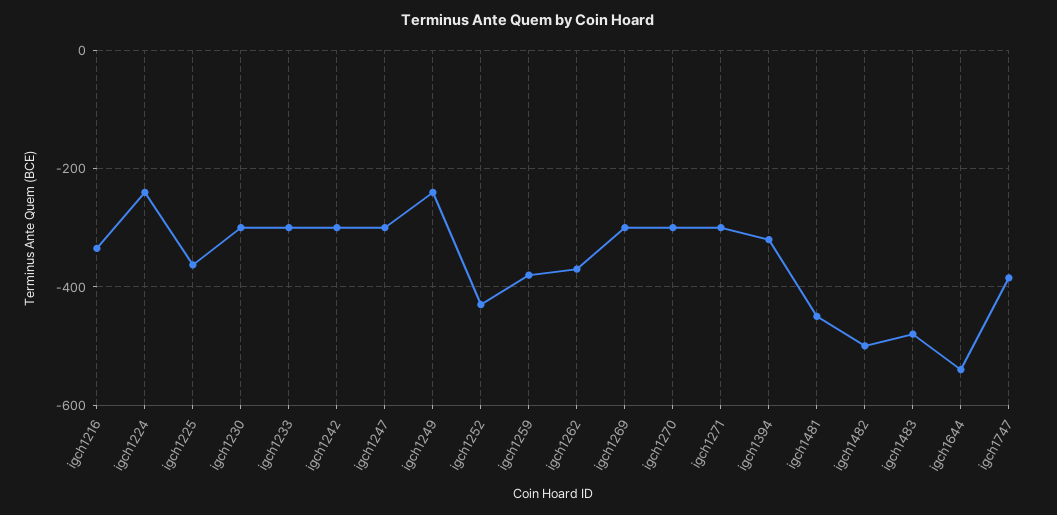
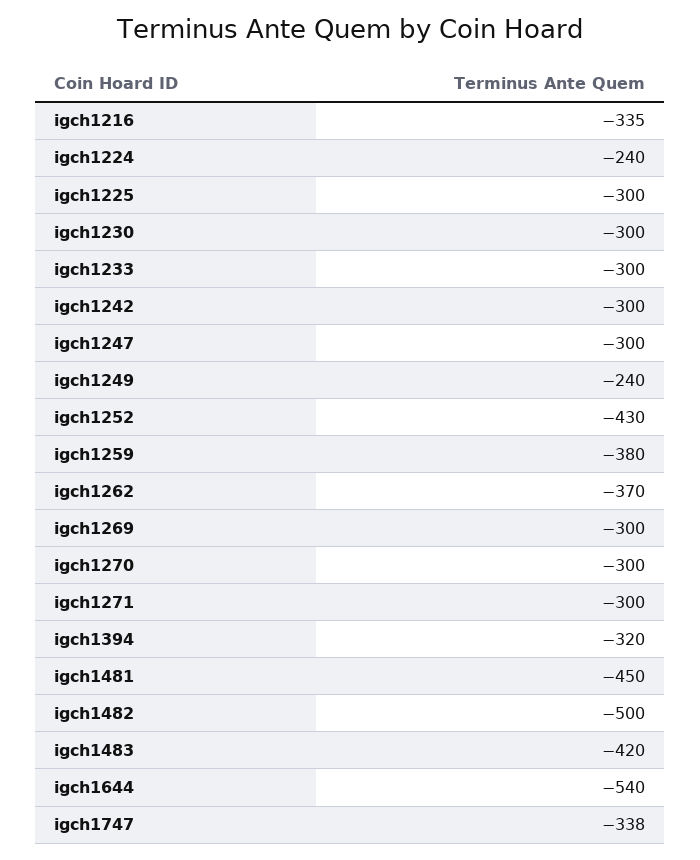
igch1225: -360 -> -300
igch1483: -480 -> -420
igch1747: -380 -> -338

